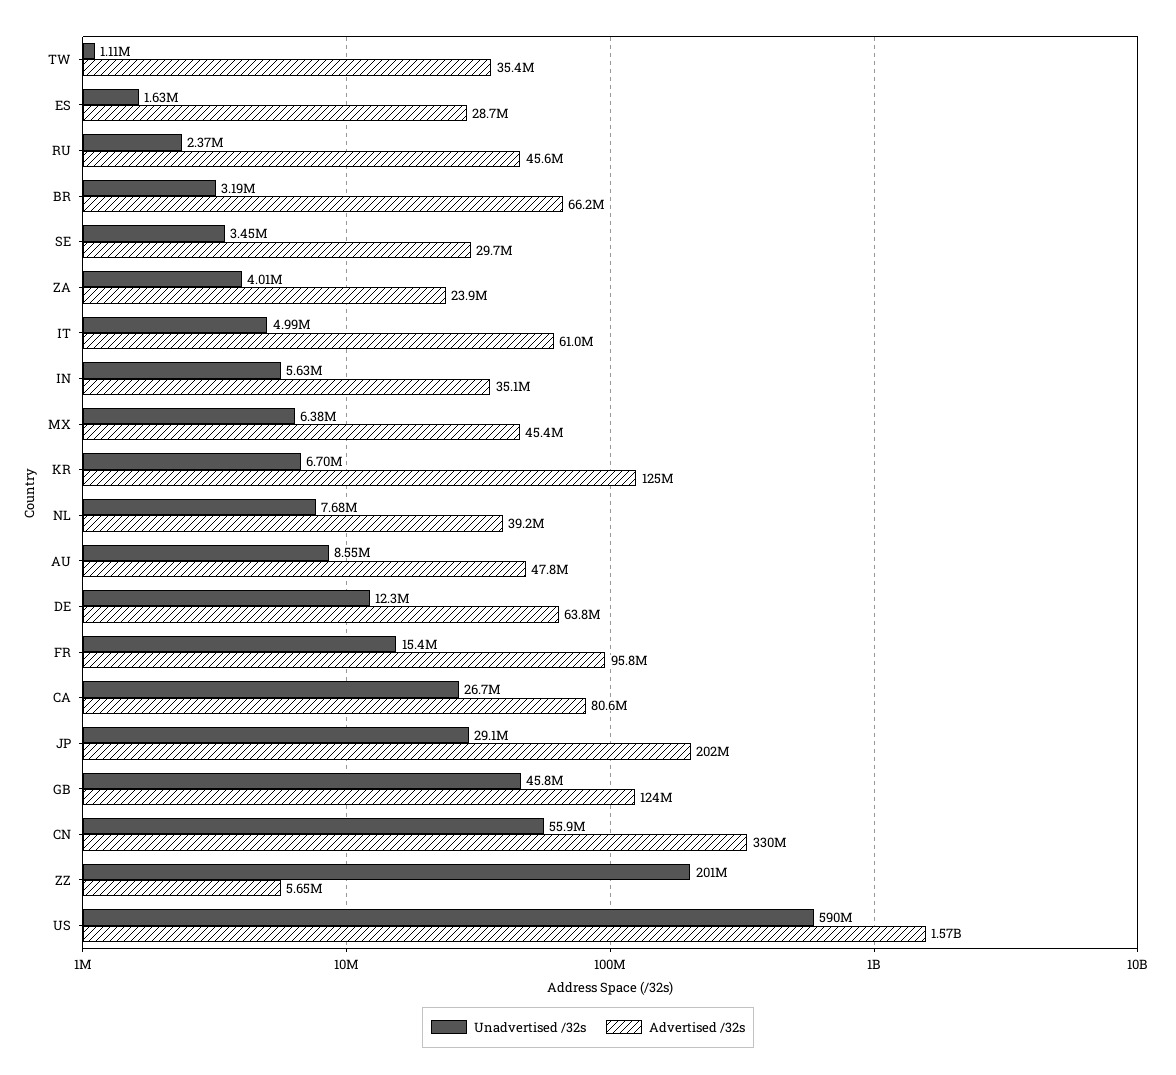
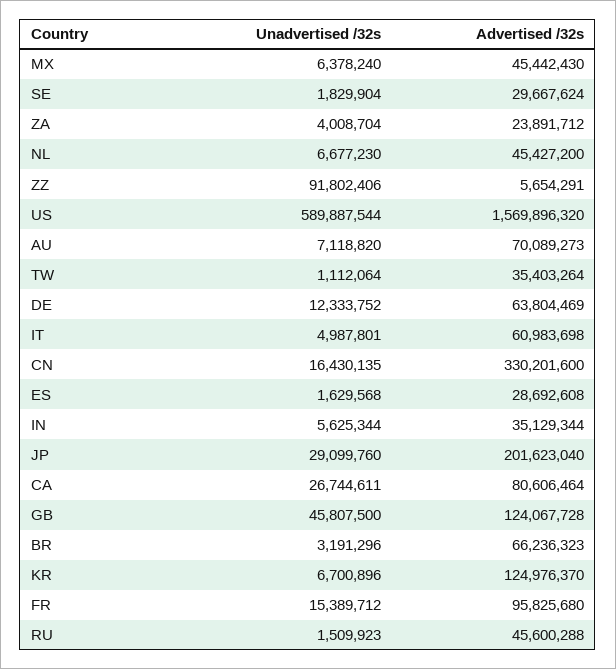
Unadvertised /32s, RU: 2370000 -> 1509923
Unadvertised /32s, SE: 3450000 -> 1829904
Unadvertised /32s, NL: 7680000 -> 6677230
Advertised /32s, NL: 39200000 -> 45427200
Unadvertised /32s, AU: 8550000 -> 7118820
Advertised /32s, AU: 47800000 -> 70089273
Unadvertised /32s, CN: 55900000 -> 16430135
Unadvertised /32s, ZZ: 201000000 -> 91802406

